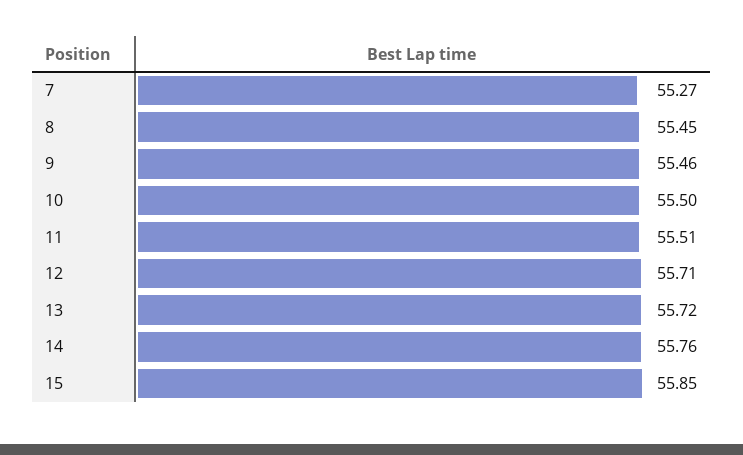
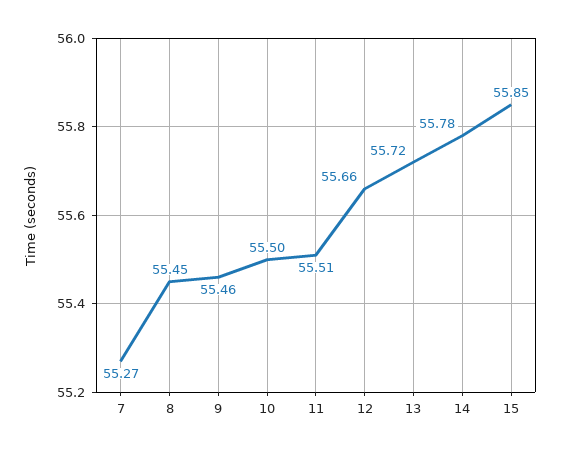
12: 55.71 -> 55.66
14: 55.76 -> 55.78

